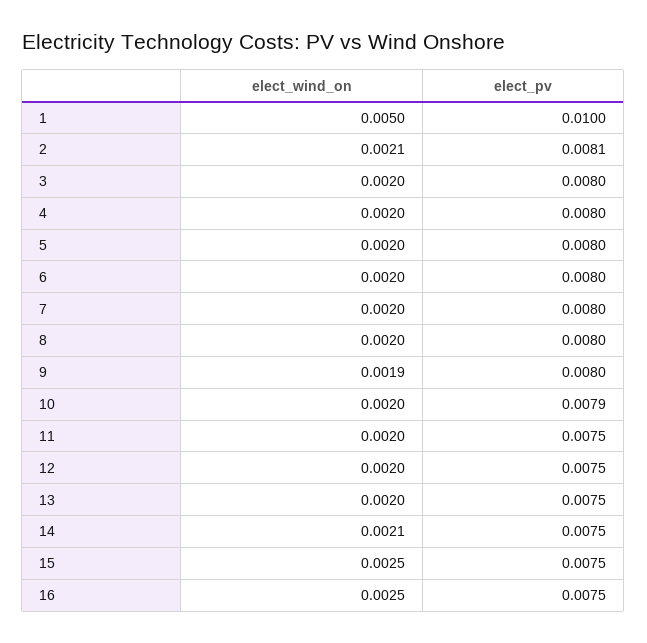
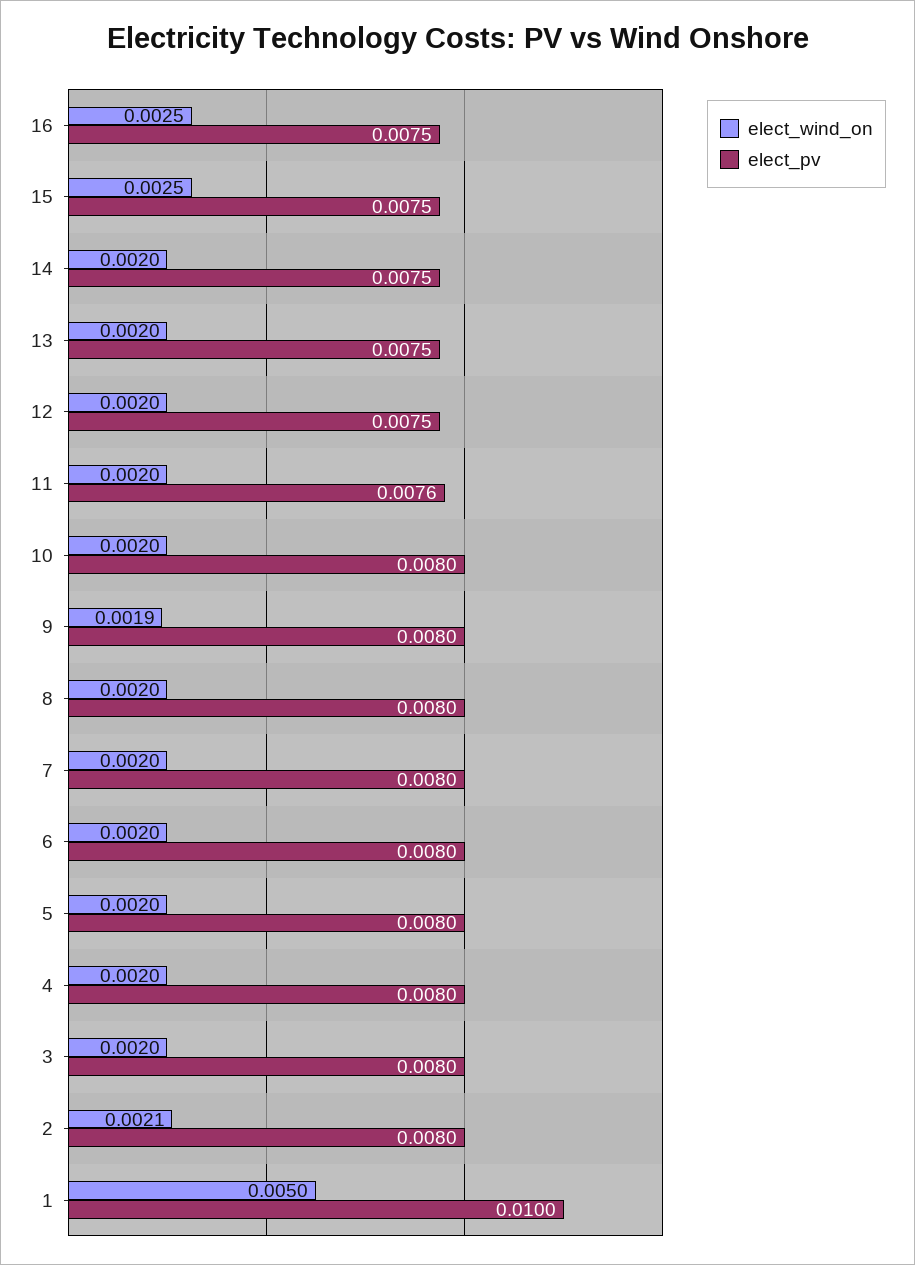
elect_pv, 2: 0.0081 -> 0.008
elect_pv, 10: 0.0079 -> 0.008
elect_pv, 11: 0.0075 -> 0.0076
elect_wind_on, 14: 0.0021 -> 0.002

